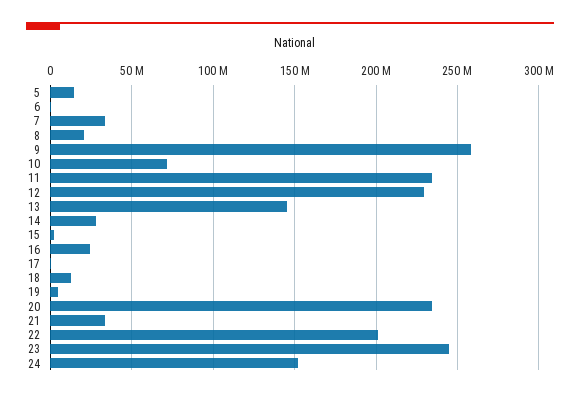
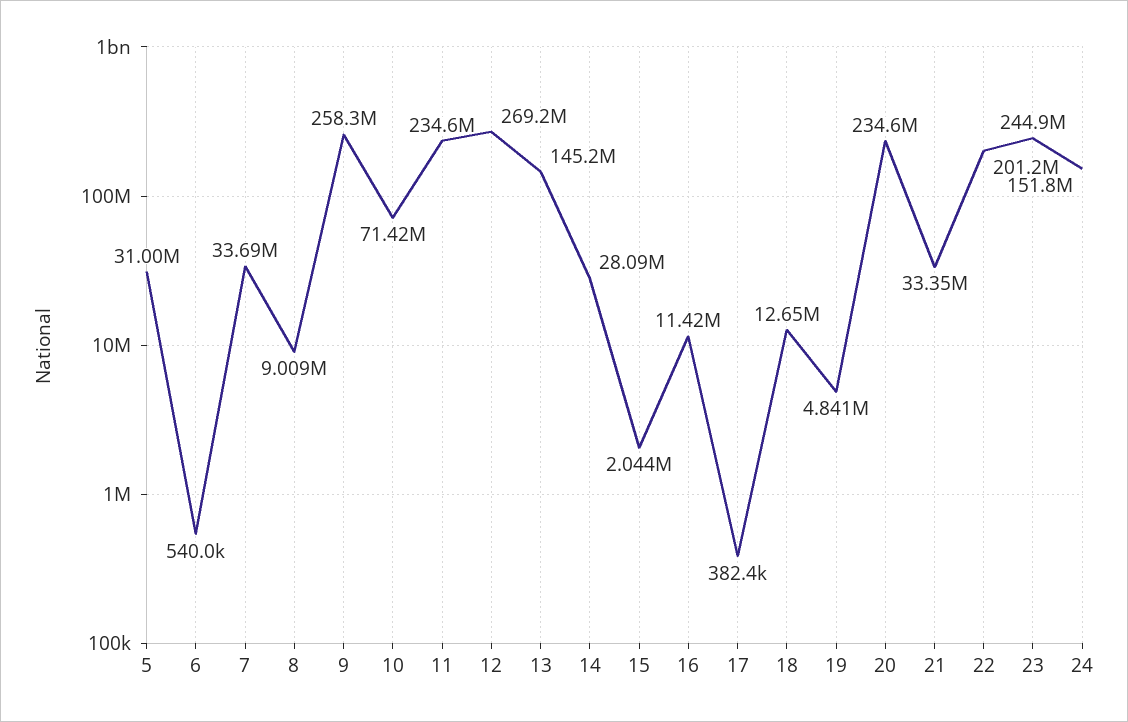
5: 15000000 -> 31000000
8: 20000000 -> 9009000
12: 230000000 -> 269200000
16: 25000000 -> 11420000

